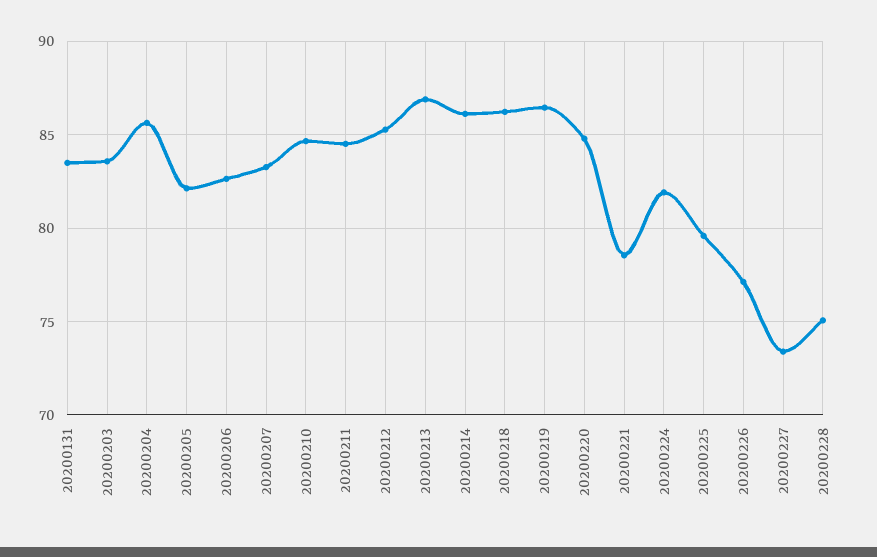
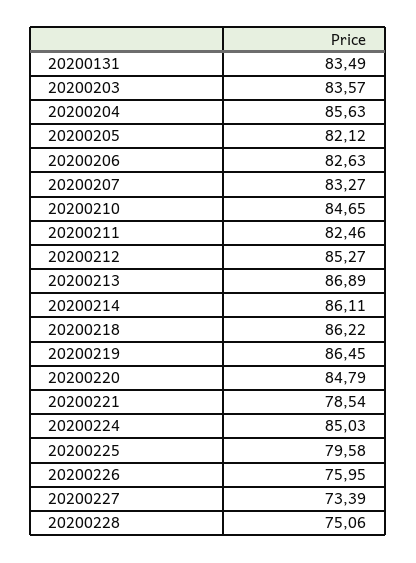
20200211: 84.5 -> 82.46
20200224: 82 -> 85.03
20200226: 77 -> 75.95

